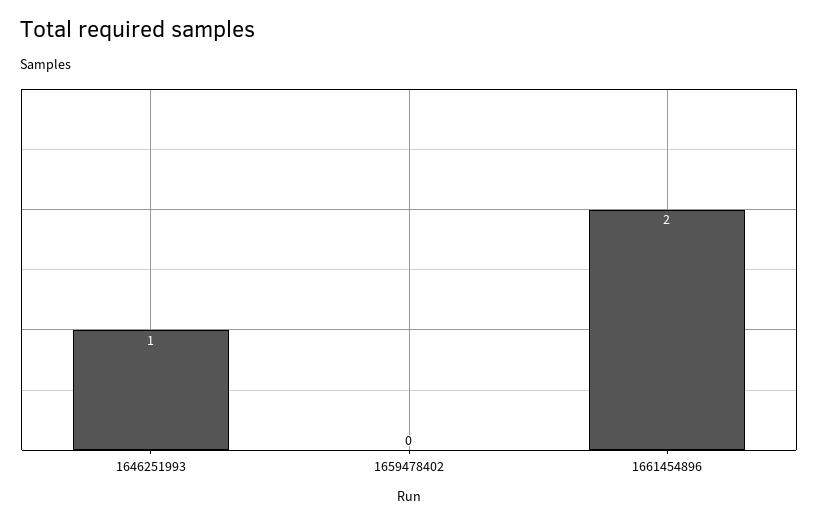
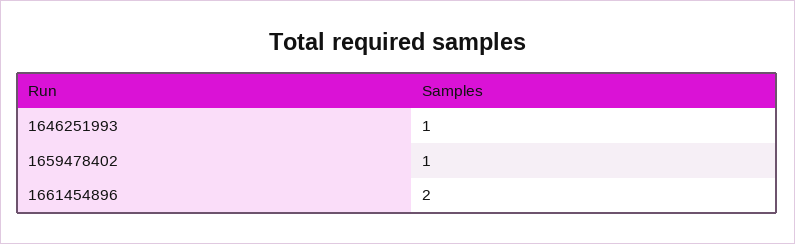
1659478402: 0 -> 1

